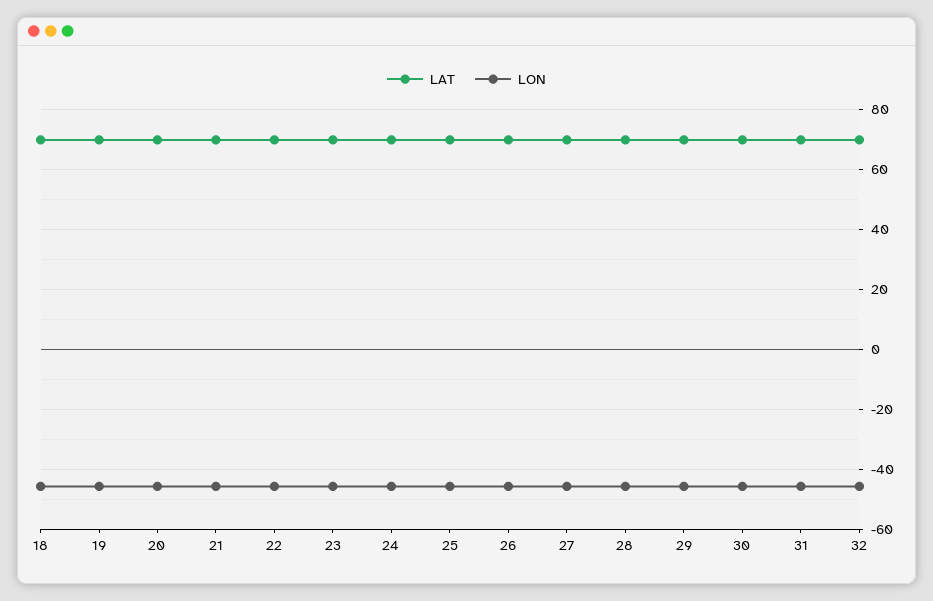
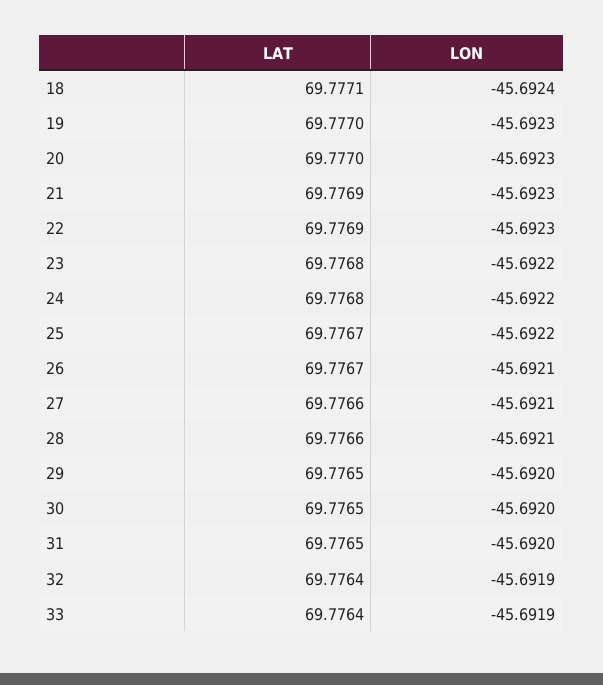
LAT, 33: none -> 69.7764
LON, 33: none -> -45.6919

